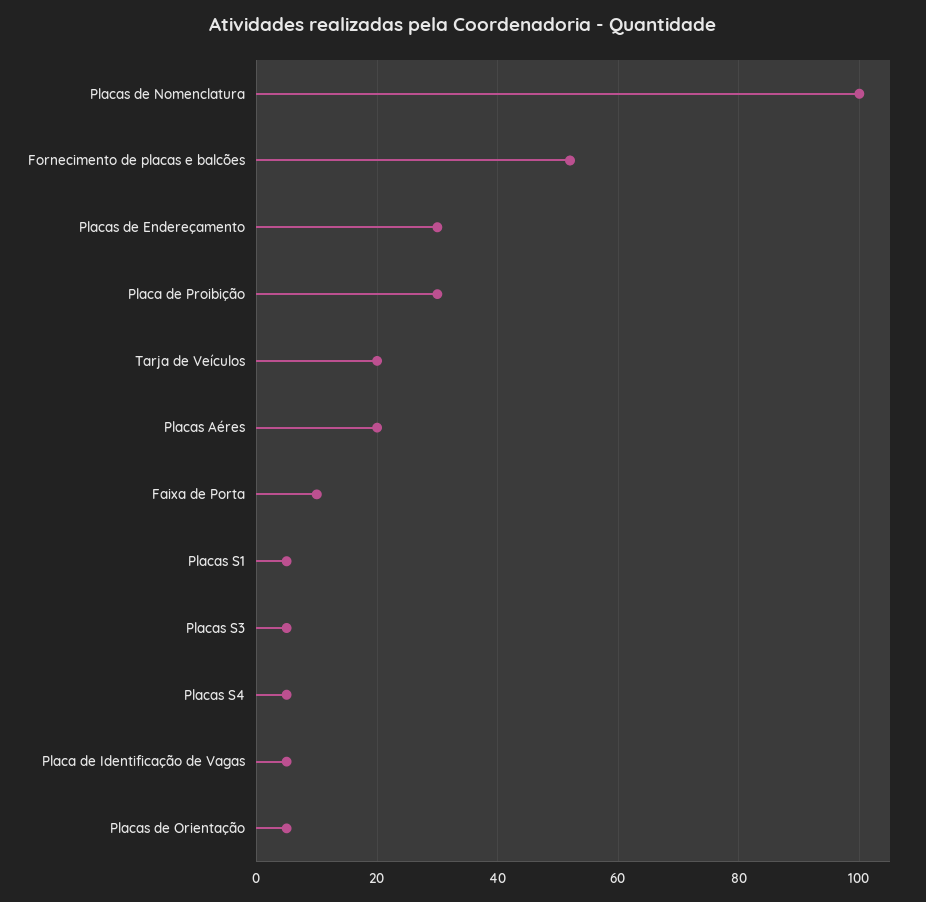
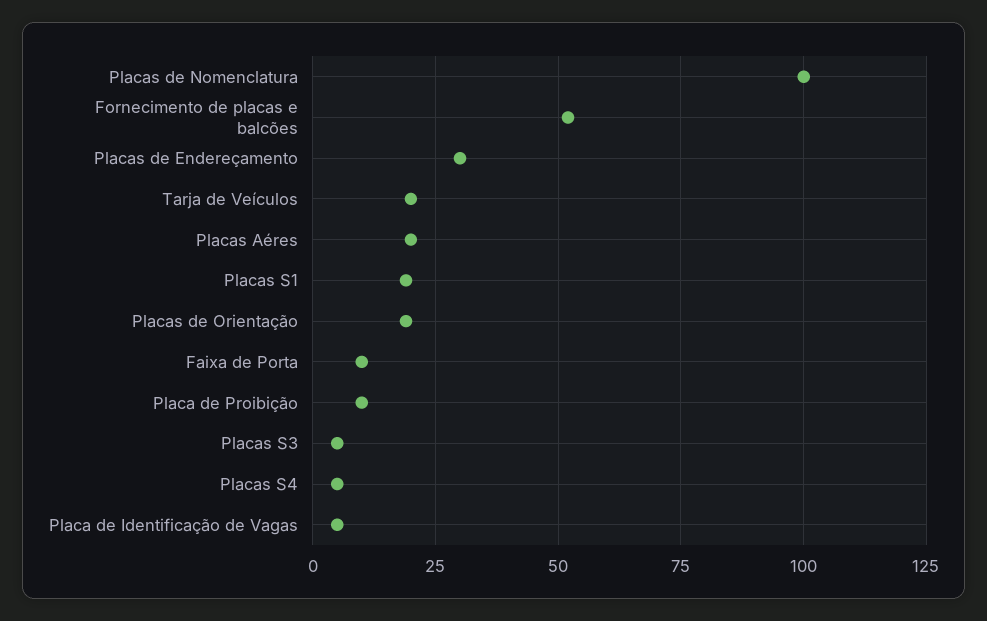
Placa de Proibição: 30 -> 10
Placas S1: 5 -> 20
Placas de Orientação: 5 -> 20

